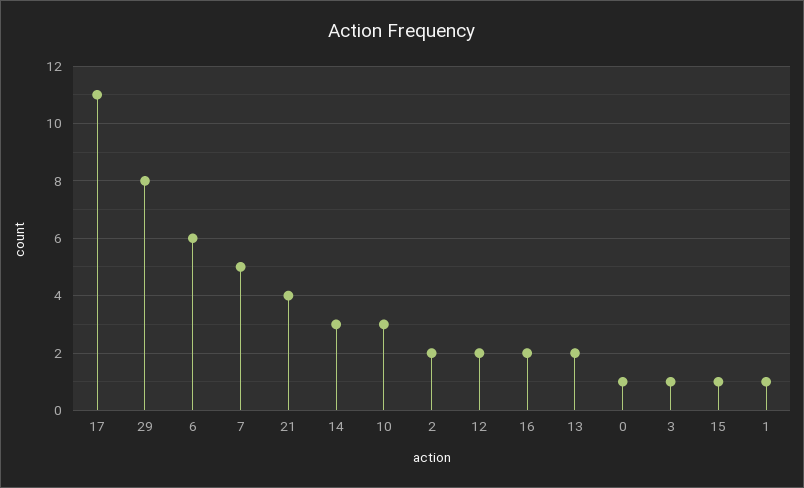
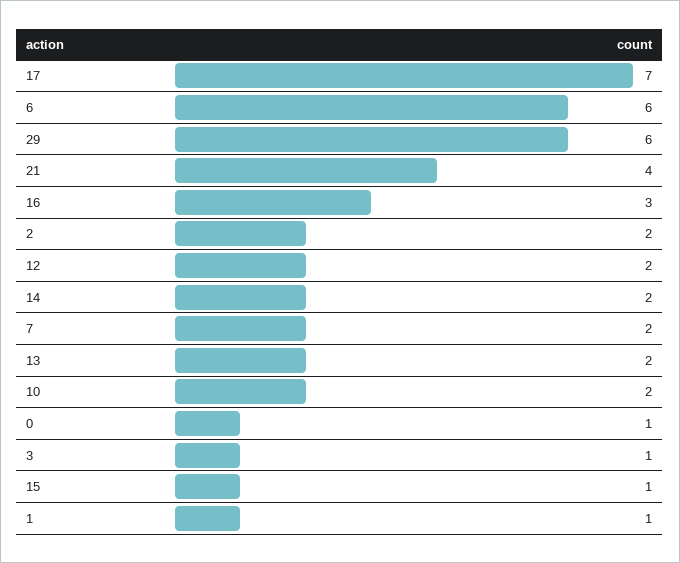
17: 11 -> 7
29: 8 -> 6
7: 5 -> 2
14: 3 -> 2
10: 3 -> 2
16: 2 -> 3

